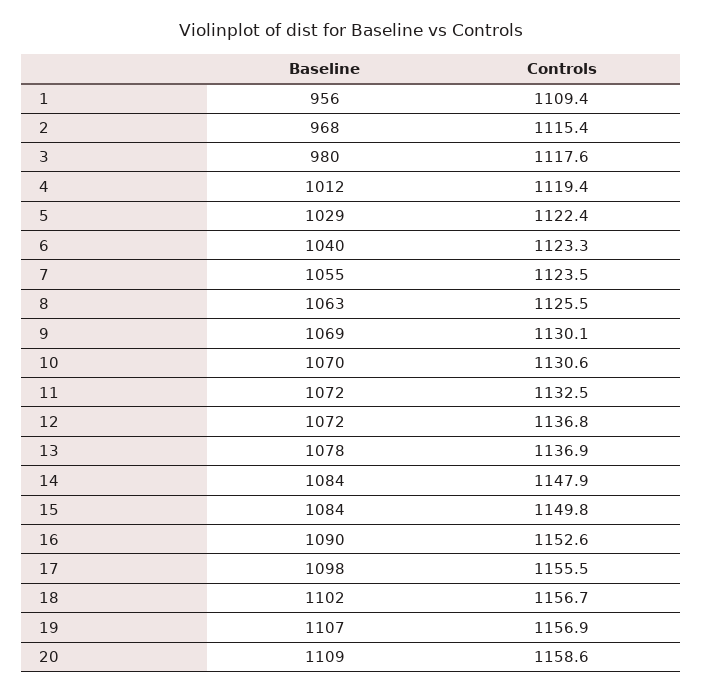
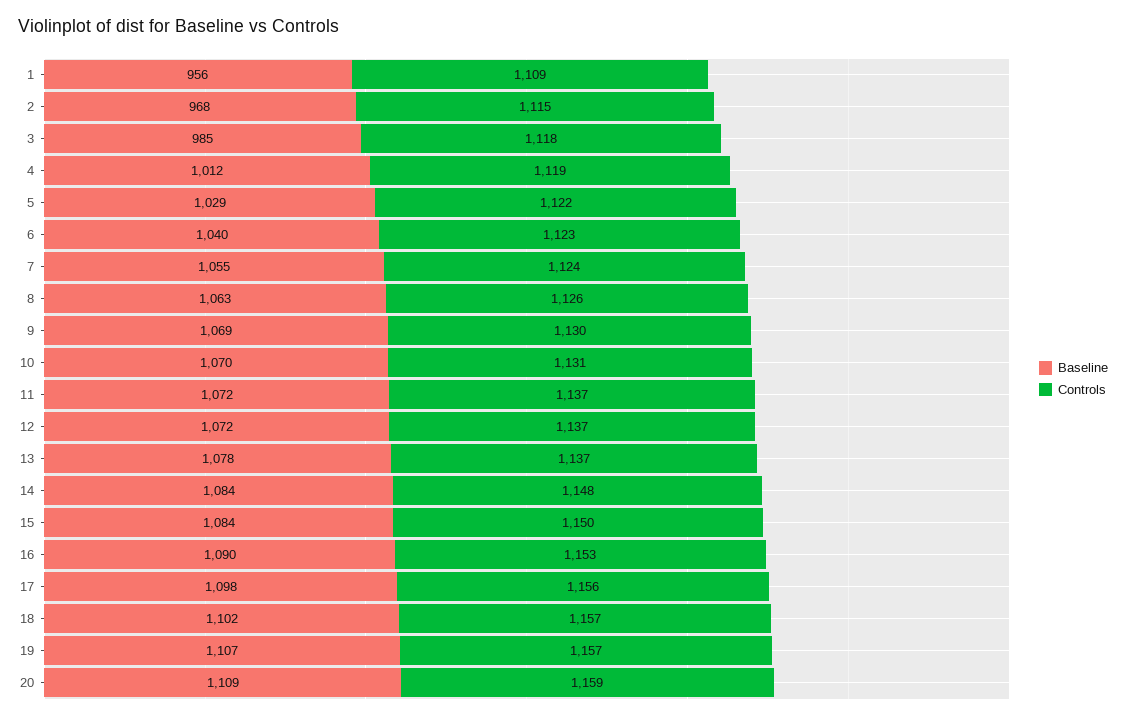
Baseline, 3: 980 -> 985
Controls, 11: 1132.5 -> 1137

